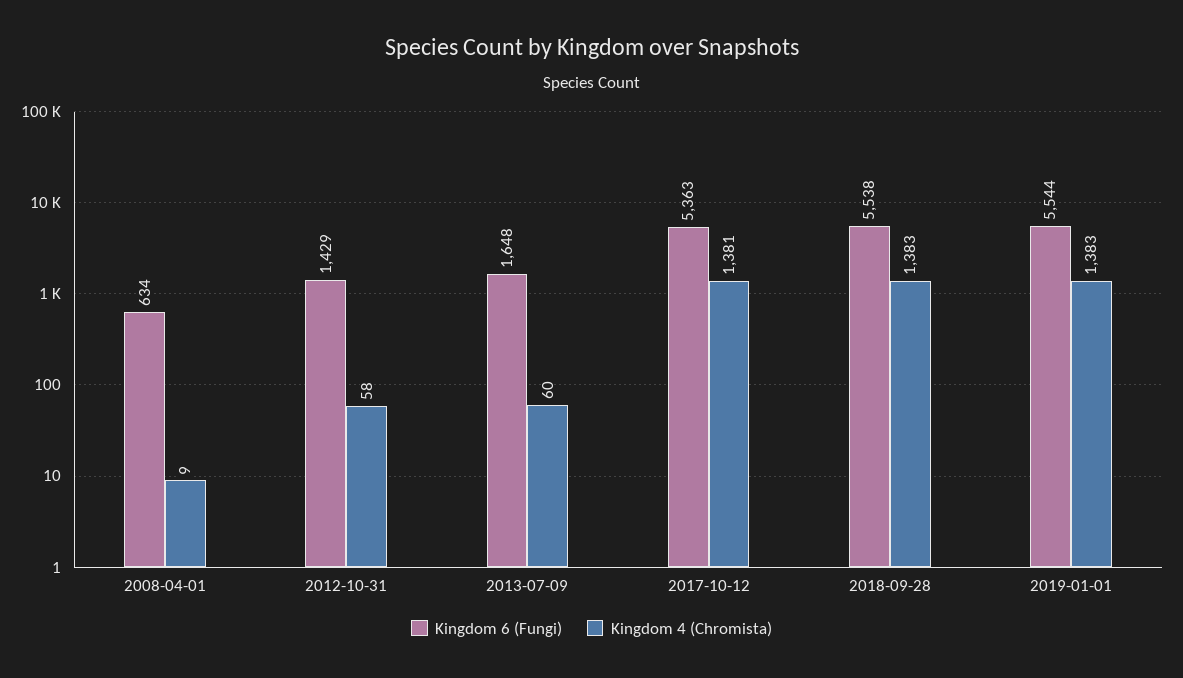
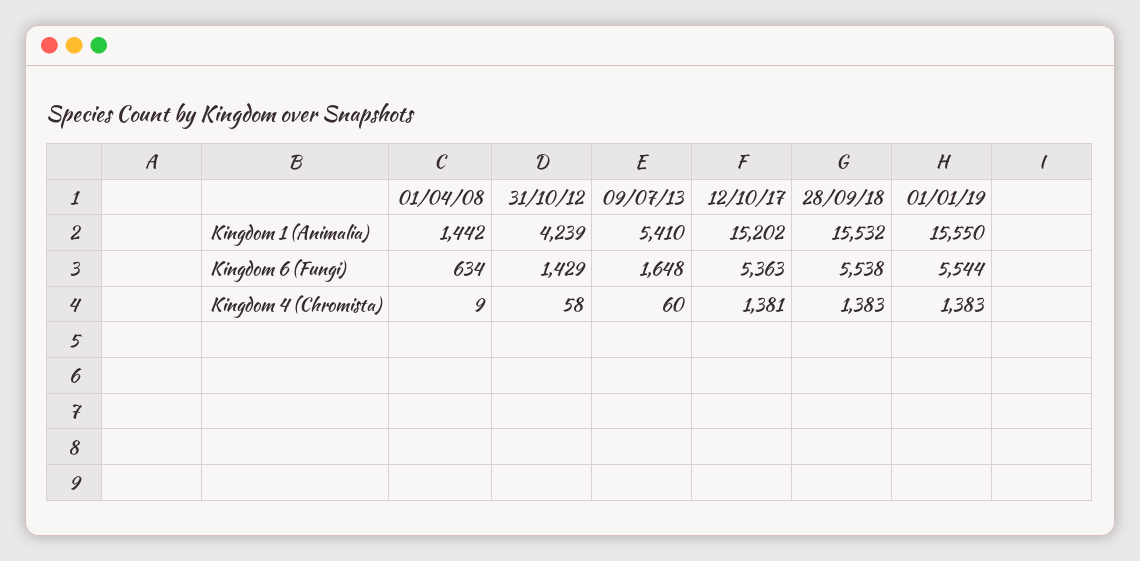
Kingdom 1 (Animalia), 2008-04-01: none -> 1442
Kingdom 1 (Animalia), 2012-10-31: none -> 4239
Kingdom 1 (Animalia), 2013-07-09: none -> 5410
Kingdom 1 (Animalia), 2017-10-12: none -> 15202
Kingdom 1 (Animalia), 2018-09-28: none -> 15532
Kingdom 1 (Animalia), 2019-01-01: none -> 15550

